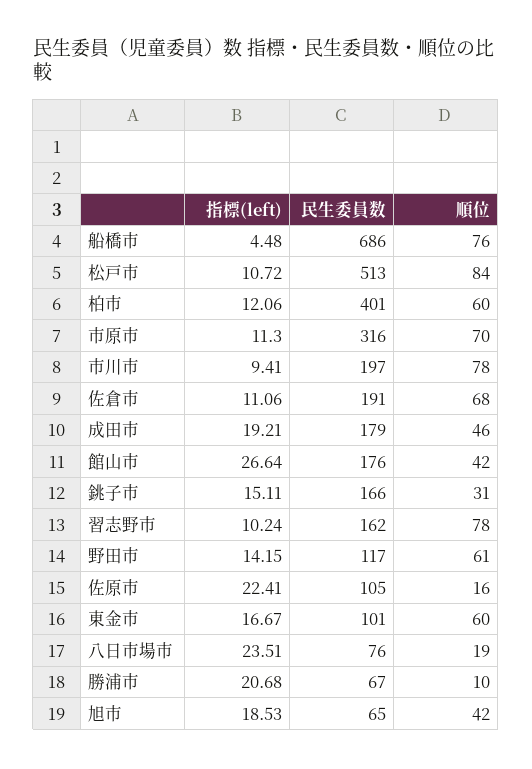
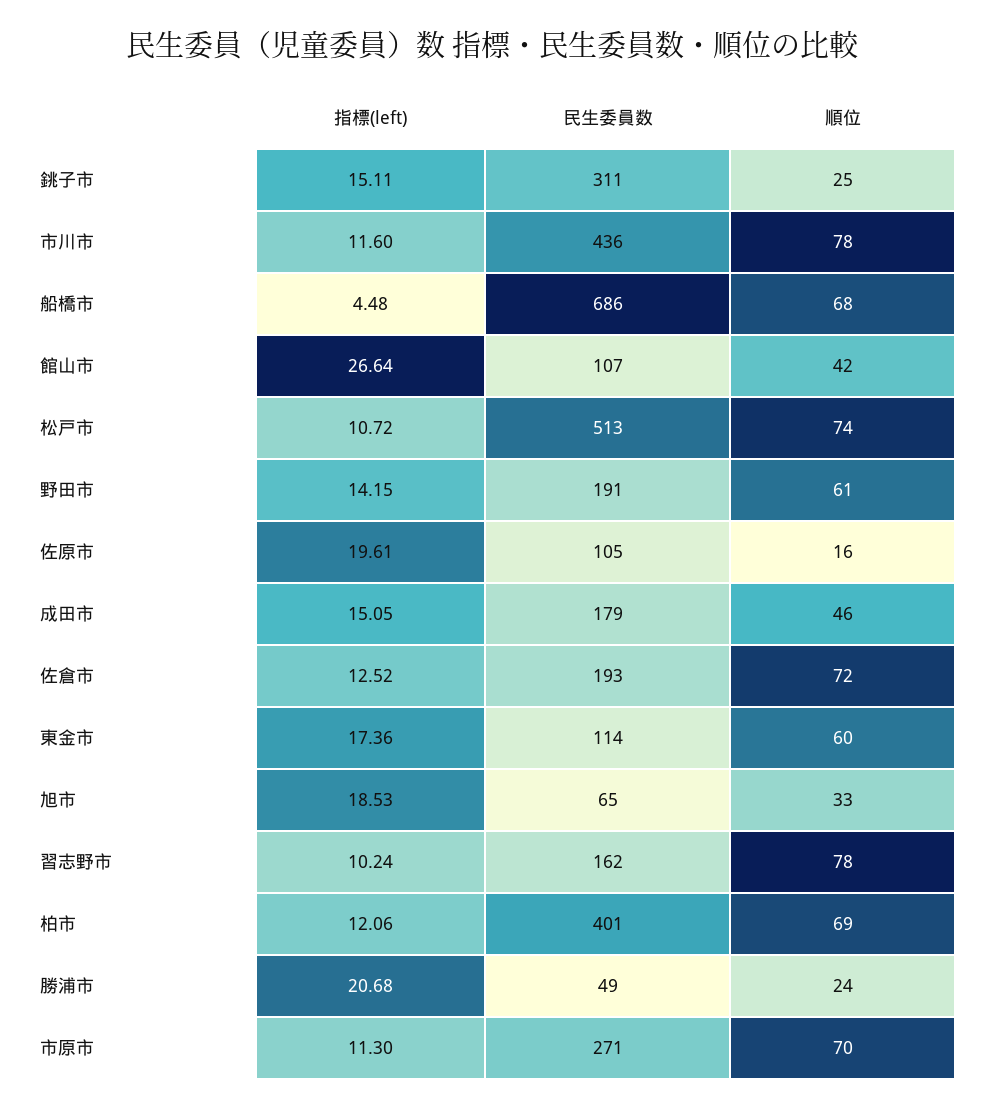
順位, 船橋市: 76 -> 68
順位, 松戸市: 84 -> 74
順位, 柏市: 60 -> 69
民生委員数, 市原市: 316 -> 271
指標(left), 市川市: 9.41 -> 11.6
民生委員数, 市川市: 197 -> 436
指標(left), 佐倉市: 11.06 -> 12.52
民生委員数, 佐倉市: 191 -> 193
順位, 佐倉市: 68 -> 72
指標(left), 成田市: 19.21 -> 15.05
民生委員数, 館山市: 176 -> 107
民生委員数, 銚子市: 166 -> 311
順位, 銚子市: 31 -> 25
民生委員数, 野田市: 117 -> 191
指標(left), 佐原市: 22.41 -> 19.61
指標(left), 東金市: 16.67 -> 17.36
民生委員数, 東金市: 101 -> 114
指標(left), 八日市場市: 23.51 -> none
民生委員数, 八日市場市: 76 -> none
順位, 八日市場市: 19 -> none
民生委員数, 勝浦市: 67 -> 49
順位, 勝浦市: 10 -> 24
順位, 旭市: 42 -> 33

